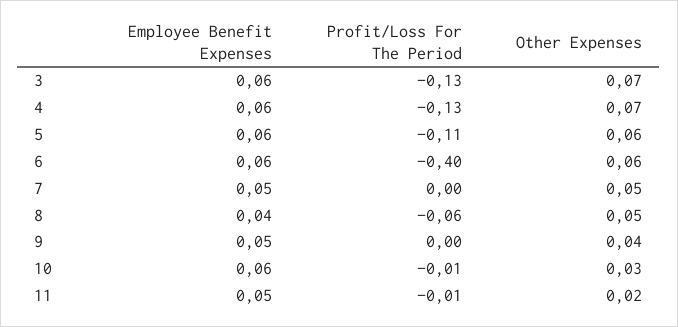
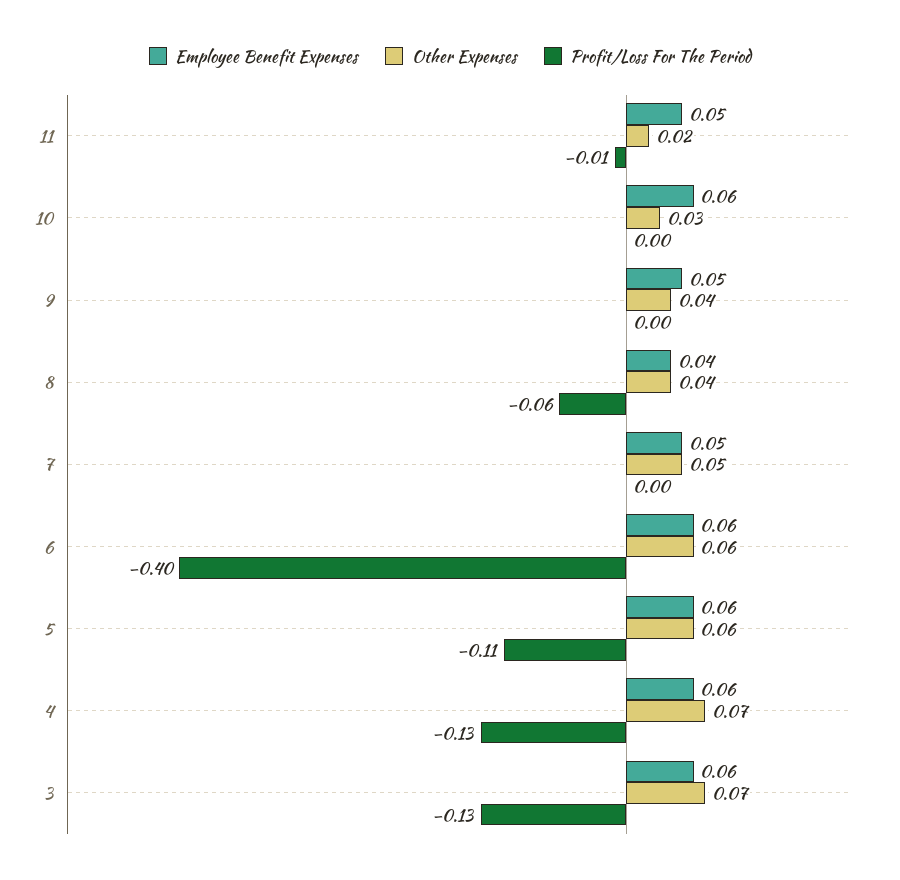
Other Expenses, 8: 0.05 -> 0.04
Profit/Loss For The Period, 10: -0.01 -> 0

